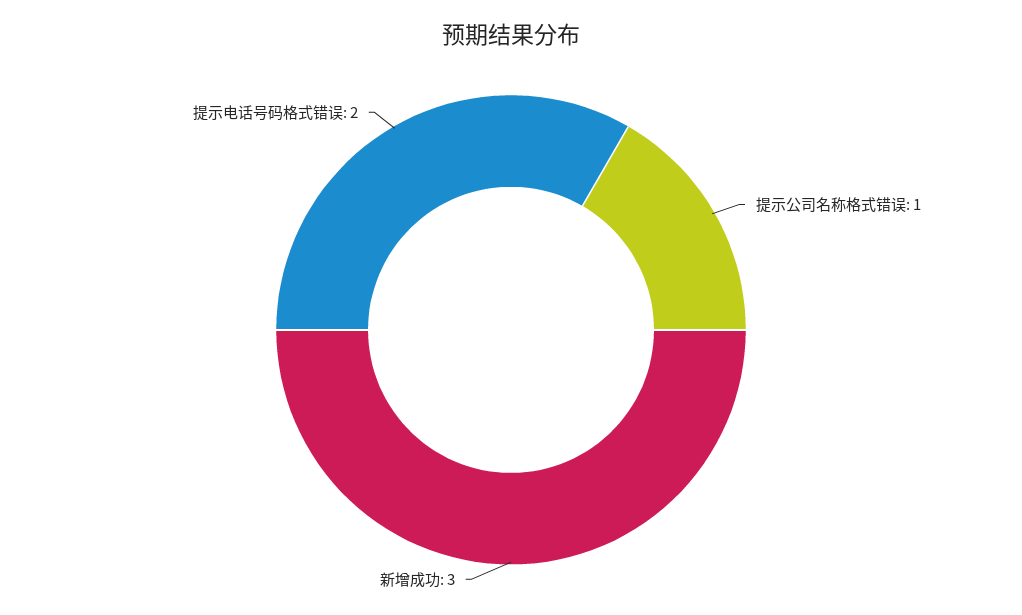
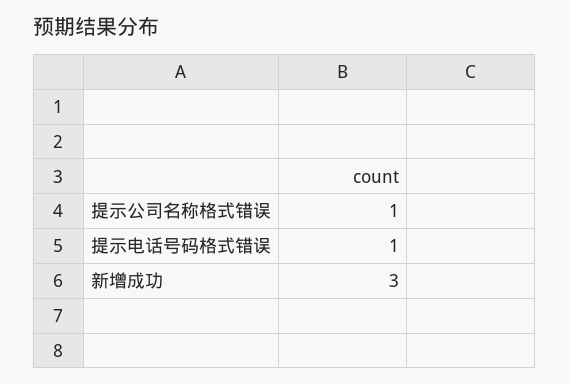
提示电话号码格式错误: 2 -> 1

